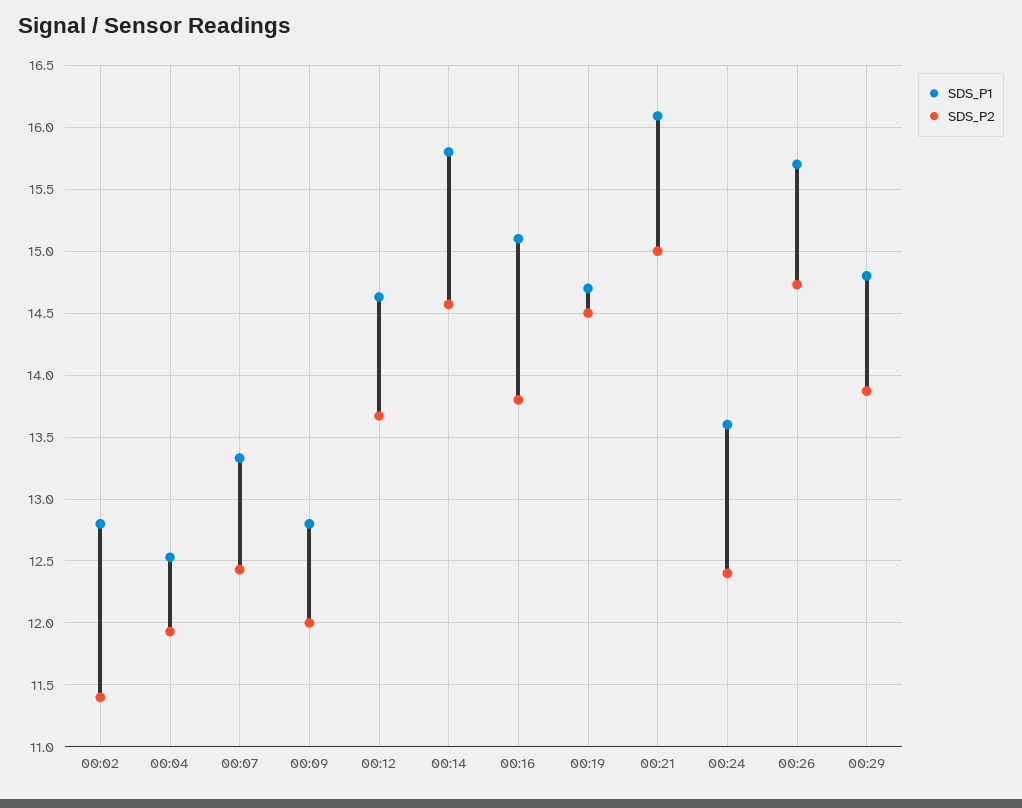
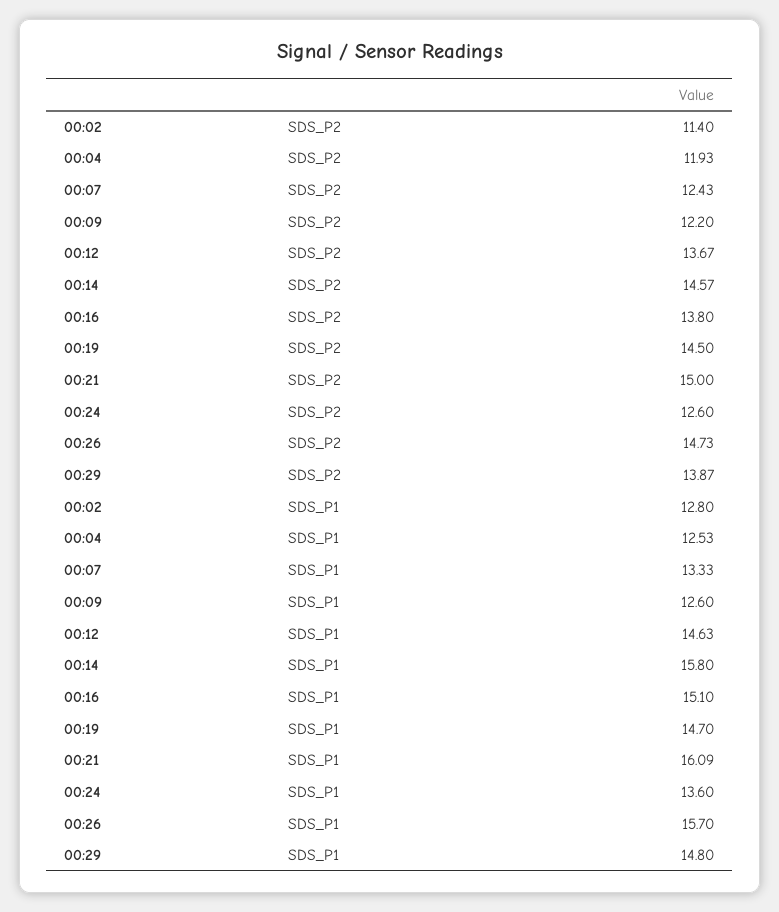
SDS_P1, 00:09: 12.8 -> 12.6
SDS_P2, 00:09: 12 -> 12.2
SDS_P2, 00:24: 12.4 -> 12.6

